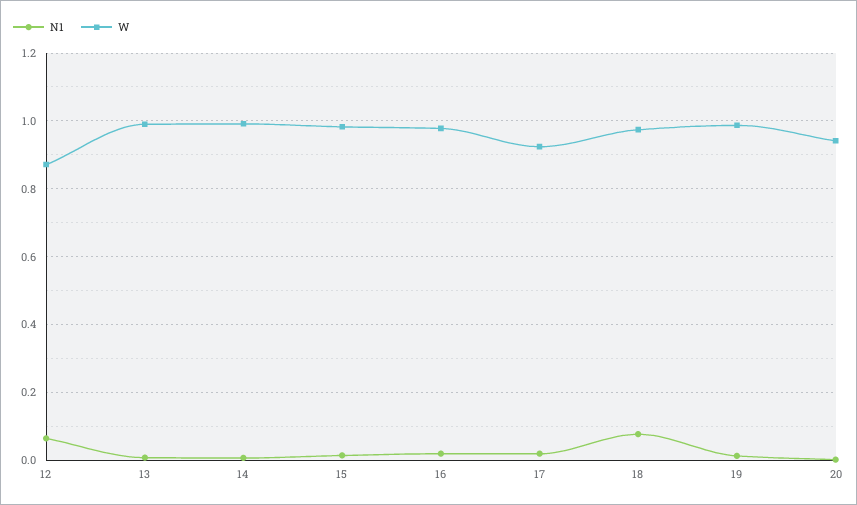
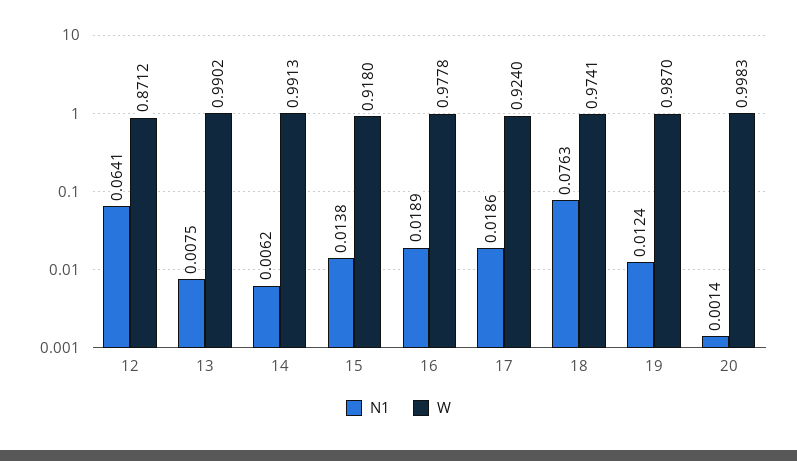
W, 15: 0.98 -> 0.918
W, 20: 0.94 -> 0.9983

